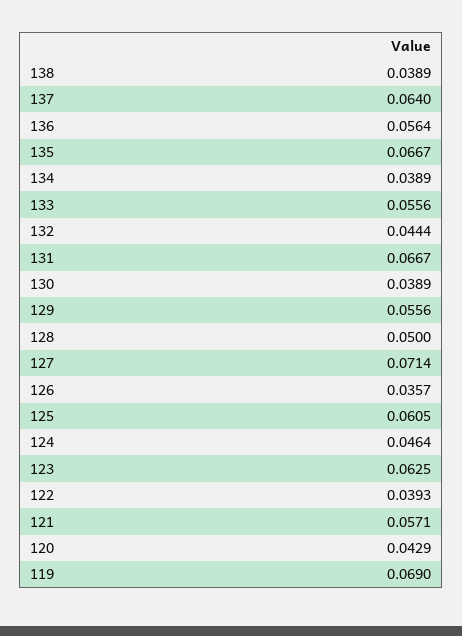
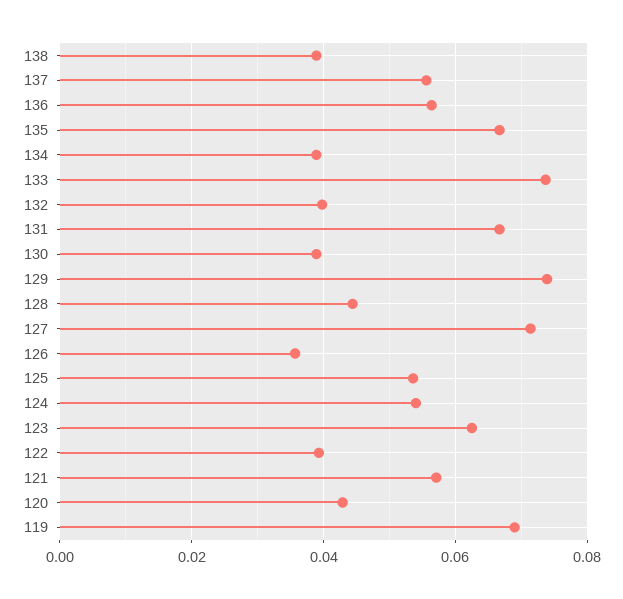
137: 0.064 -> 0.056
133: 0.0556 -> 0.074
132: 0.0444 -> 0.04
129: 0.0556 -> 0.074
128: 0.05 -> 0.044
125: 0.0605 -> 0.054
124: 0.0464 -> 0.054

